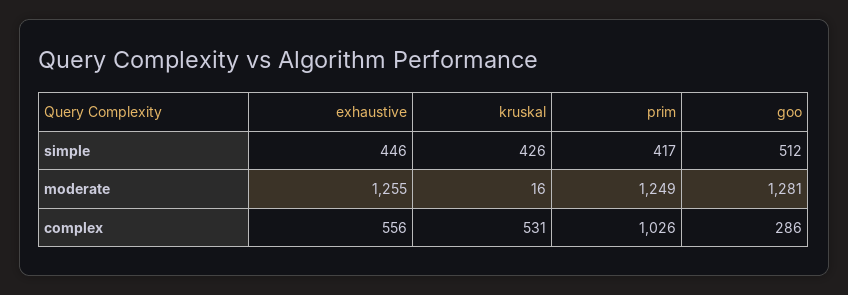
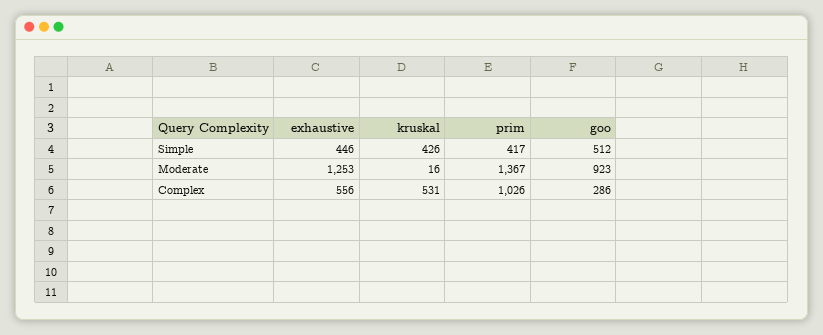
exhaustive, moderate: 1255 -> 1253
prim, moderate: 1249 -> 1367
goo, moderate: 1281 -> 923

